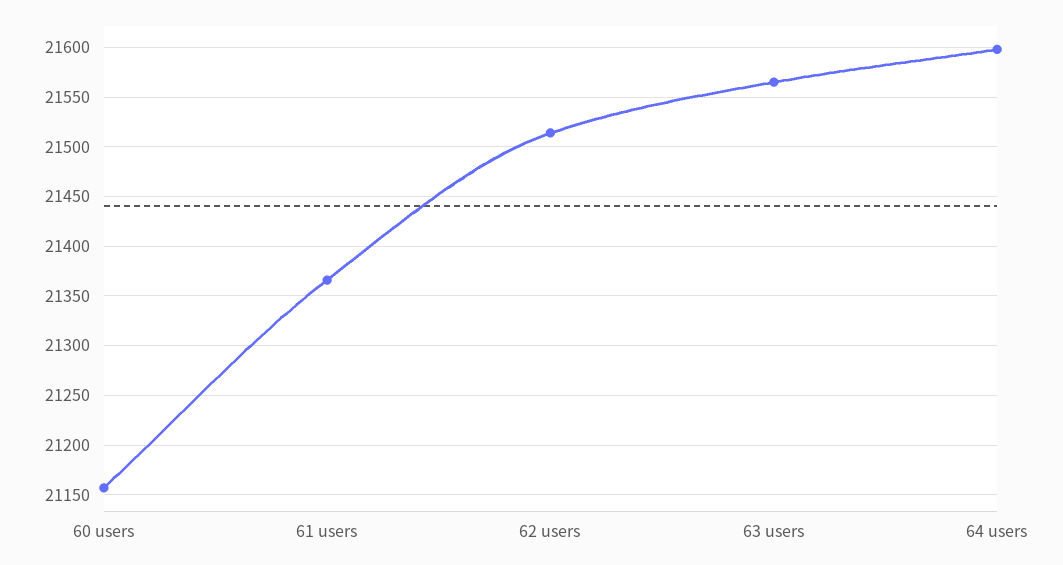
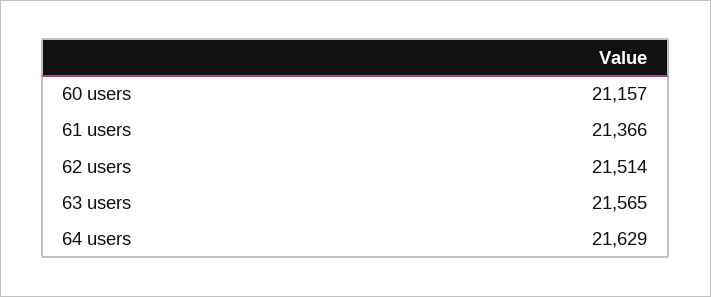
64 users: 21600 -> 21629

